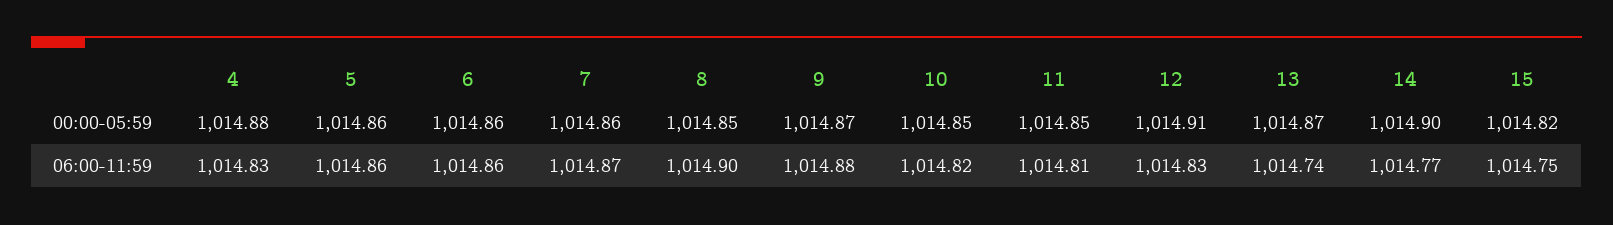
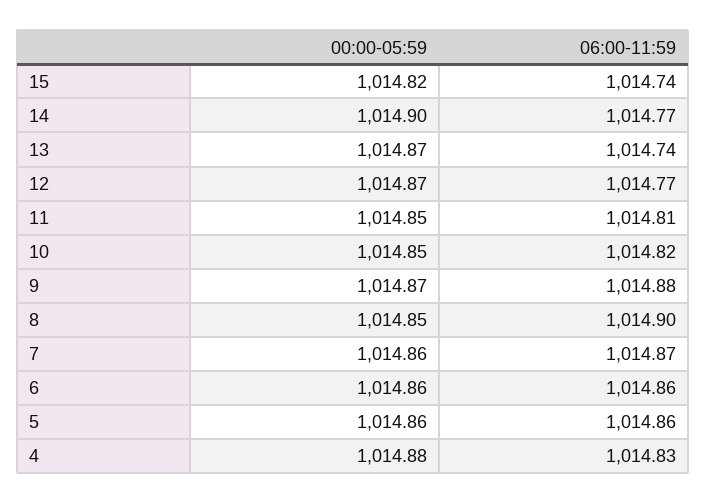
12, 00:00-05:59: 1014.91 -> 1014.87
12, 06:00-11:59: 1014.83 -> 1014.77
15, 06:00-11:59: 1014.75 -> 1014.74

